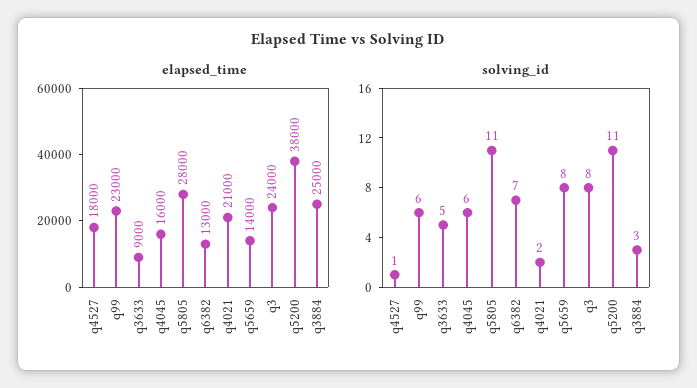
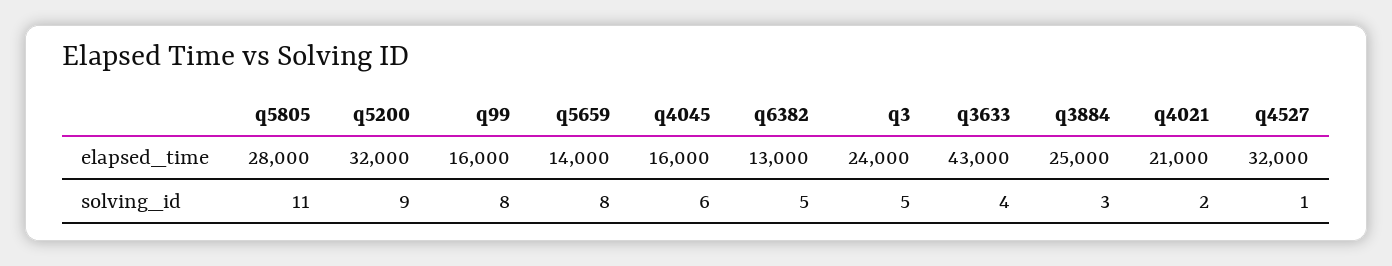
elapsed_time, q4527: 18000 -> 32000
elapsed_time, q99: 23000 -> 16000
elapsed_time, q3633: 9000 -> 43000
elapsed_time, q5200: 38000 -> 32000
solving_id, q99: 6 -> 8
solving_id, q3633: 5 -> 4
solving_id, q6382: 7 -> 5
solving_id, q3: 8 -> 5
solving_id, q5200: 11 -> 9

